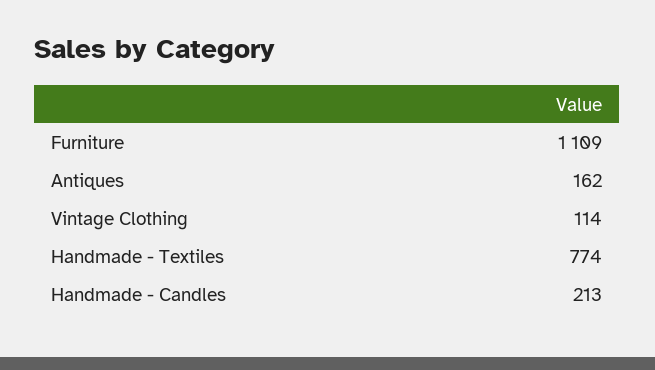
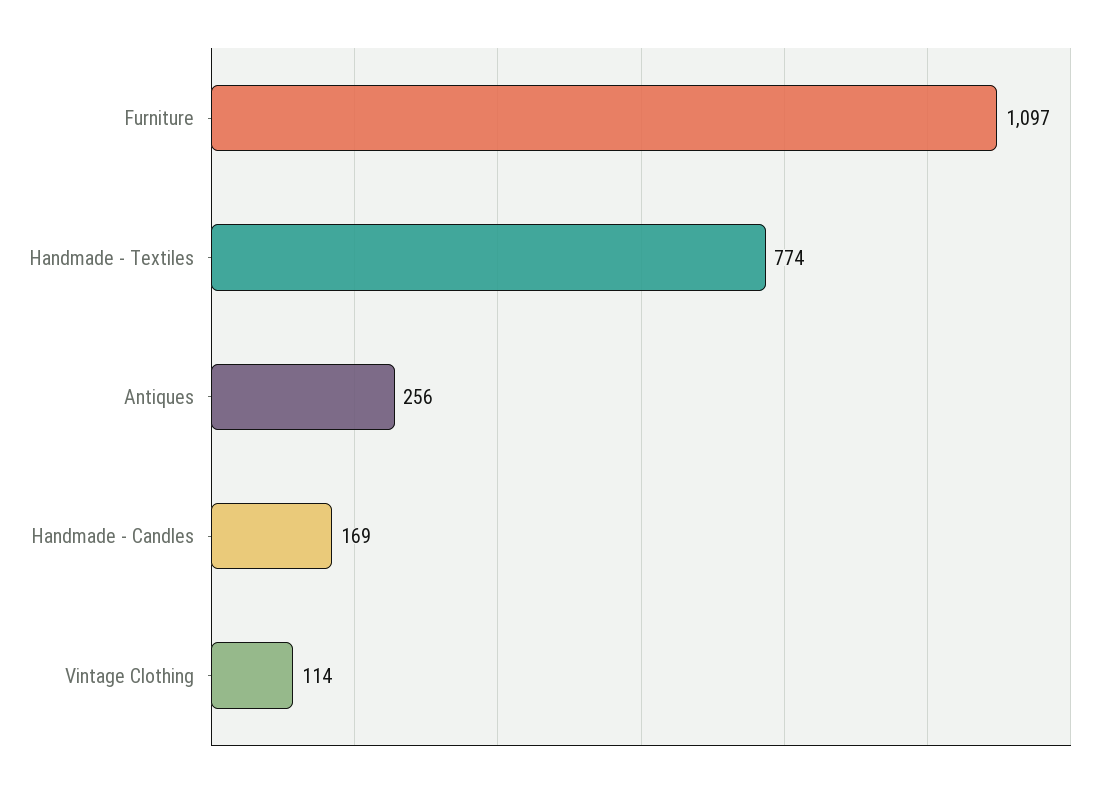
Furniture: 1109 -> 1097
Antiques: 162 -> 256
Handmade - Candles: 213 -> 169

